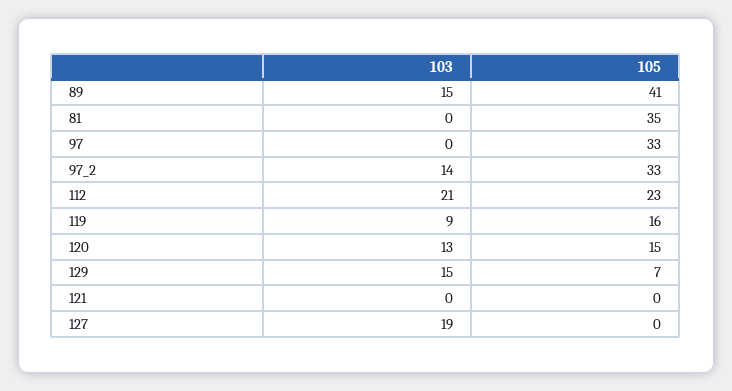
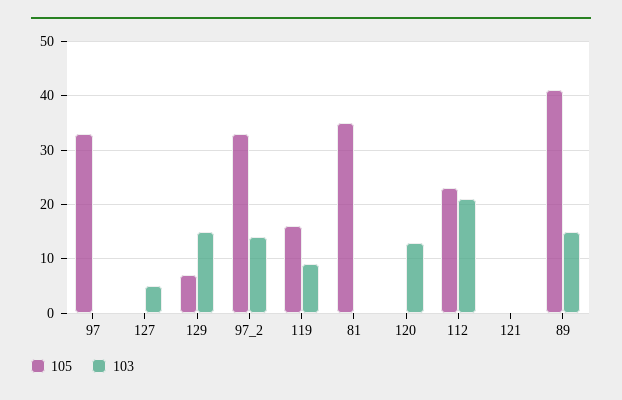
105, 120: 15 -> 0
103, 127: 19 -> 5

